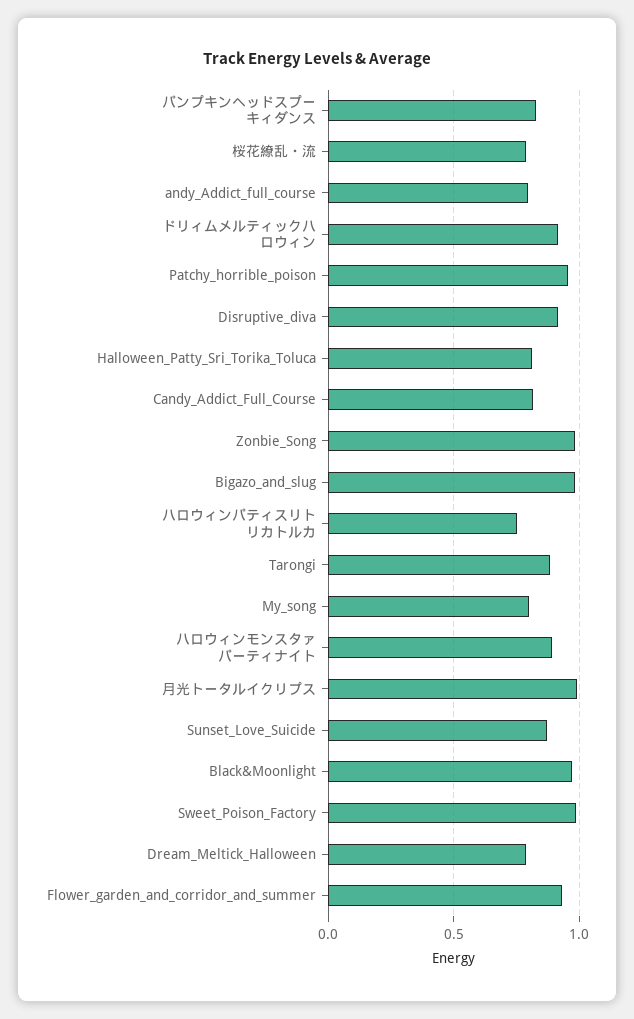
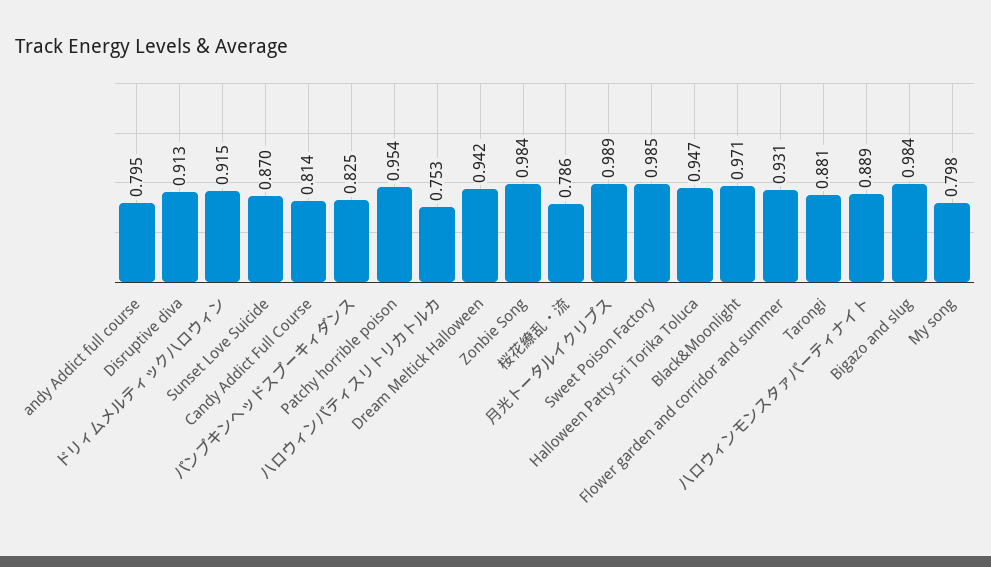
Halloween_Patty_Sri_Torika_Toluca: 0.8 -> 0.947
Dream_Meltick_Halloween: 0.8 -> 0.942

